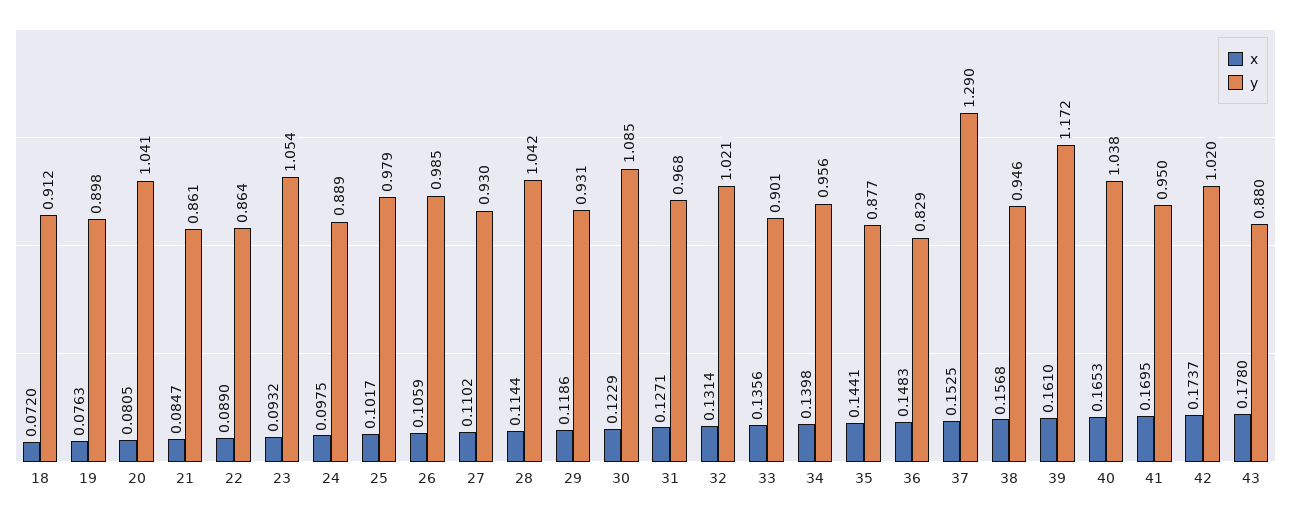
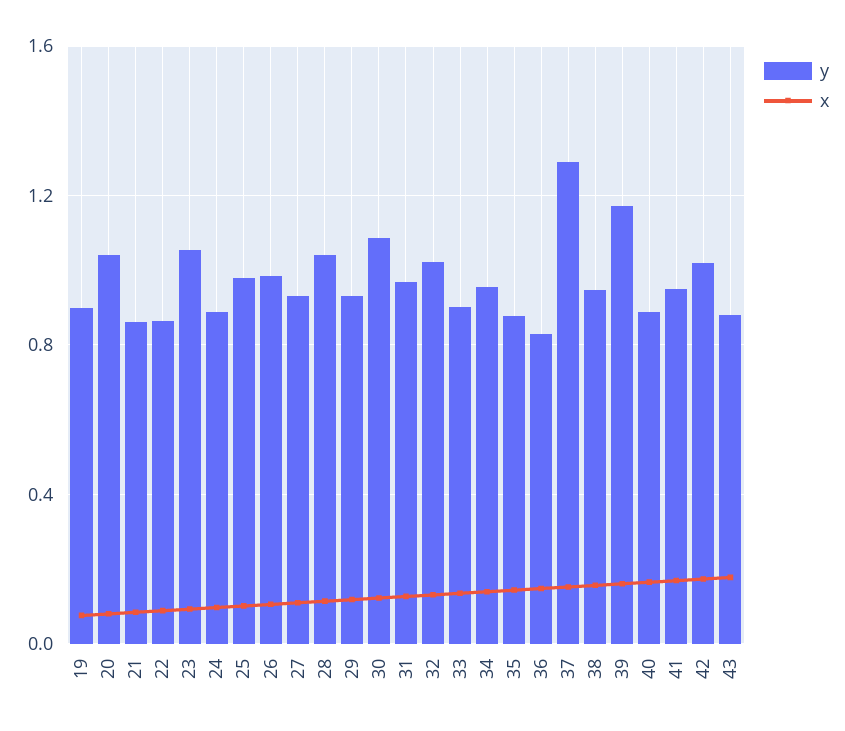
x, 18: 0.072 -> none
y, 18: 0.912 -> none
y, 40: 1.038 -> 0.9

